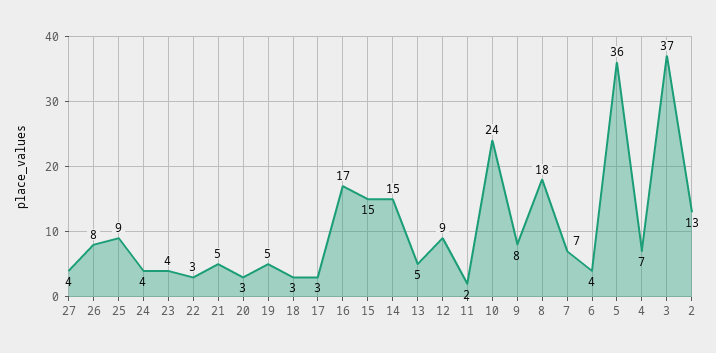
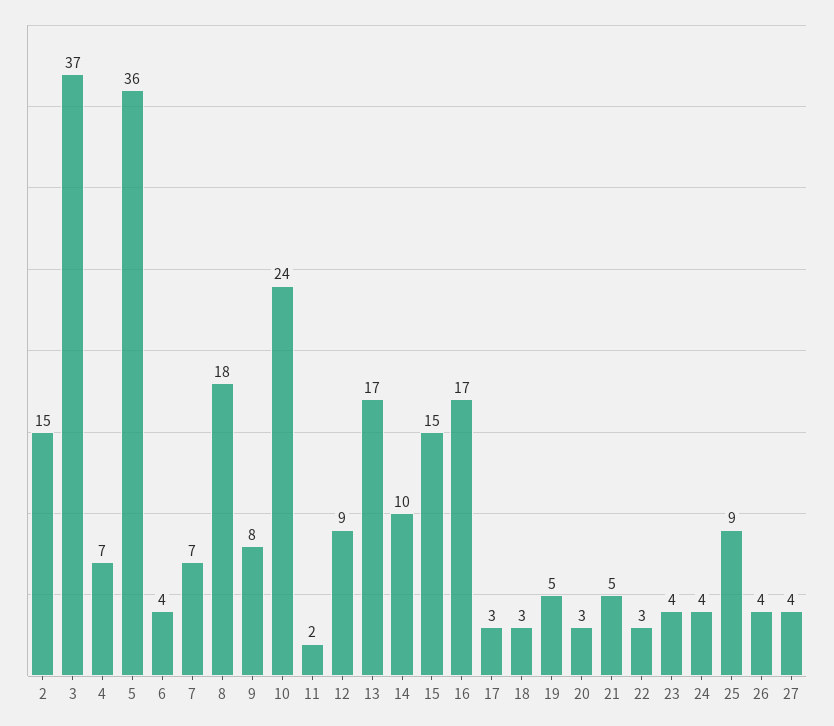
26: 8 -> 4
14: 15 -> 10
13: 5 -> 17
2: 13 -> 15

